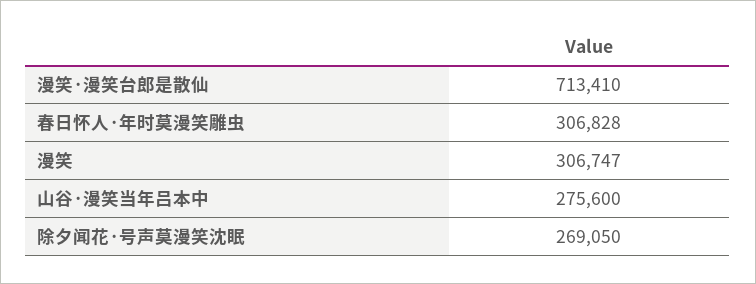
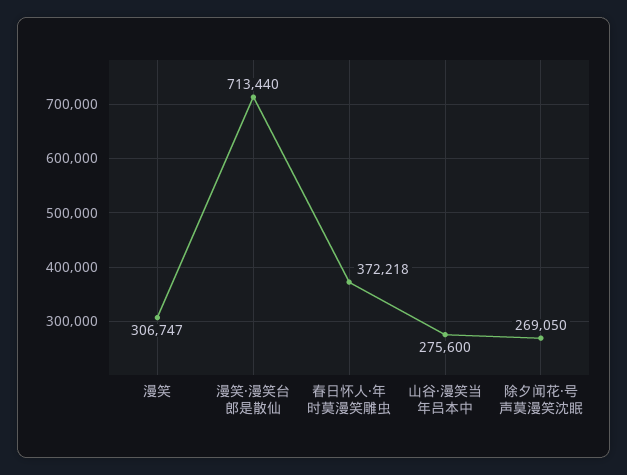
漫笑·漫笑台郎是散仙: 713410 -> 713440
春日怀人·年时莫漫笑雕虫: 306828 -> 372218

